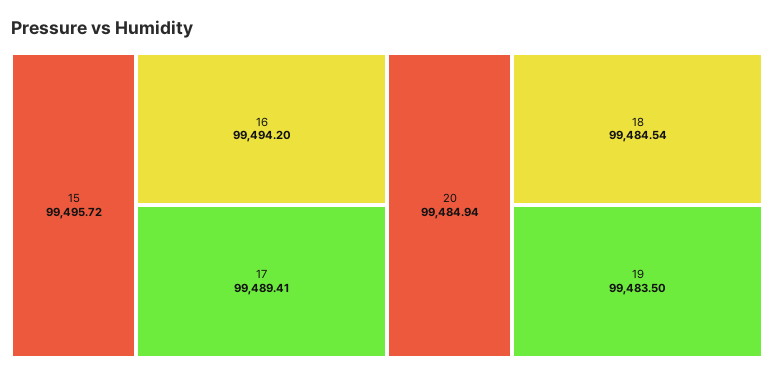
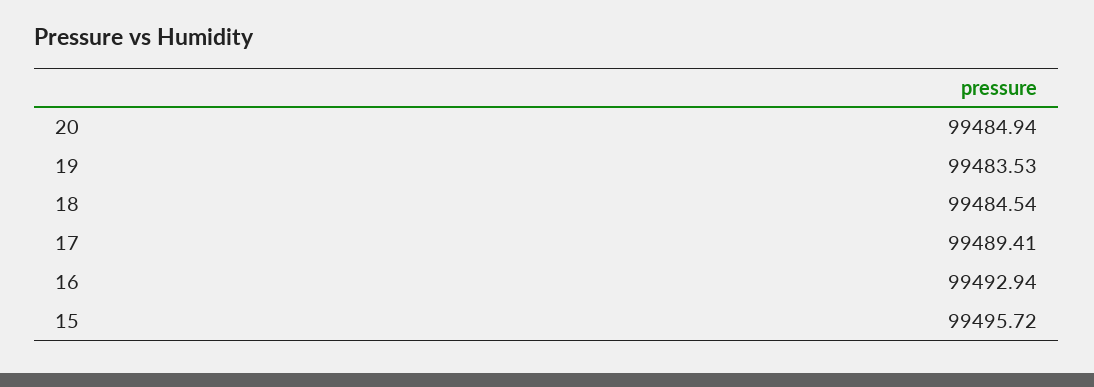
16: 99494.2 -> 99492.94
19: 99483.5 -> 99483.53

